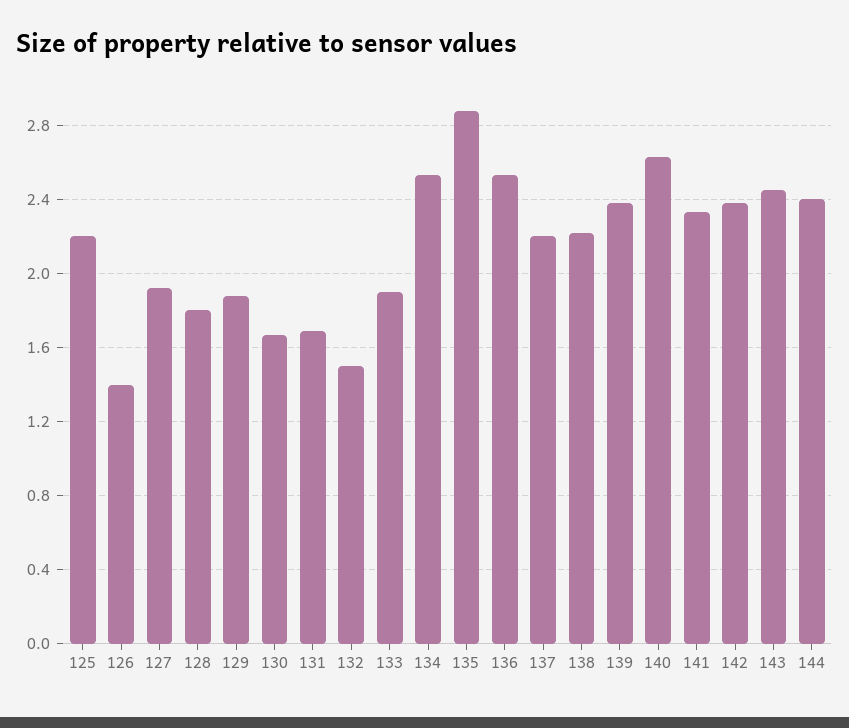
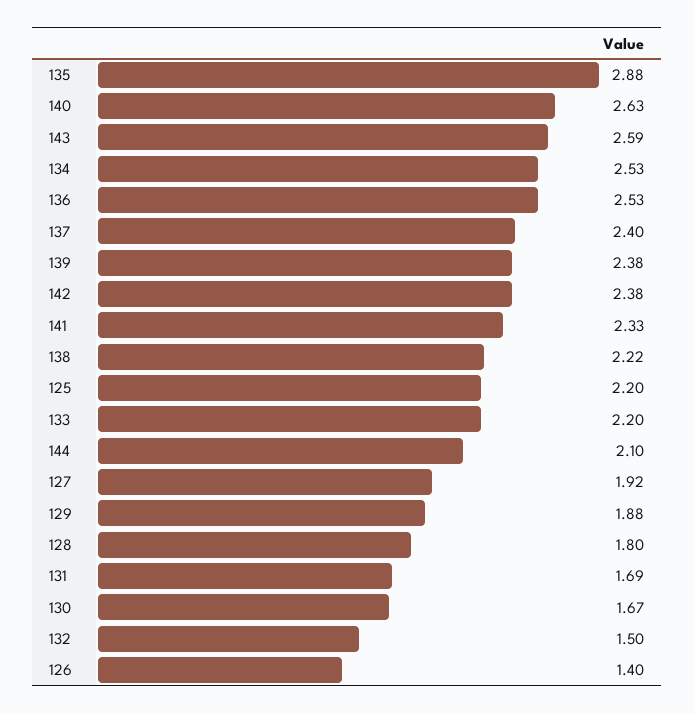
133: 1.9 -> 2.2
137: 2.2 -> 2.4
143: 2.45 -> 2.59
144: 2.4 -> 2.1

